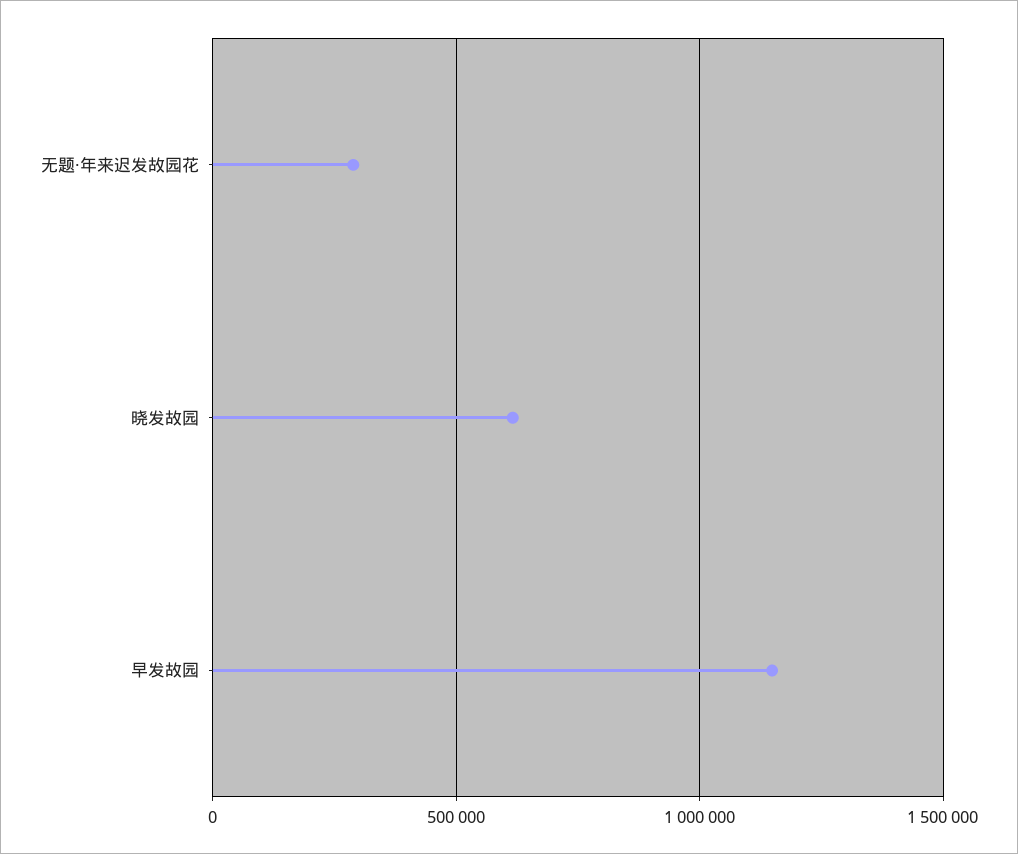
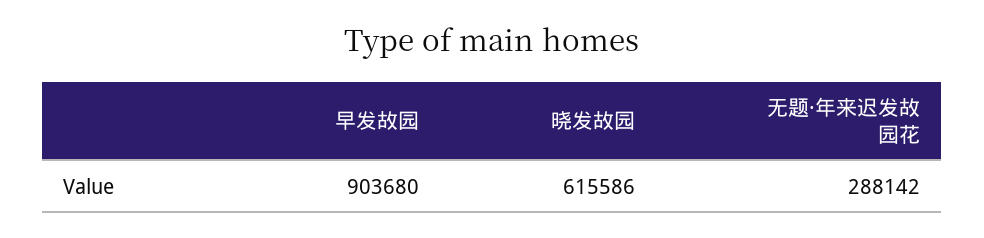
早发故园: 1150000 -> 903680

